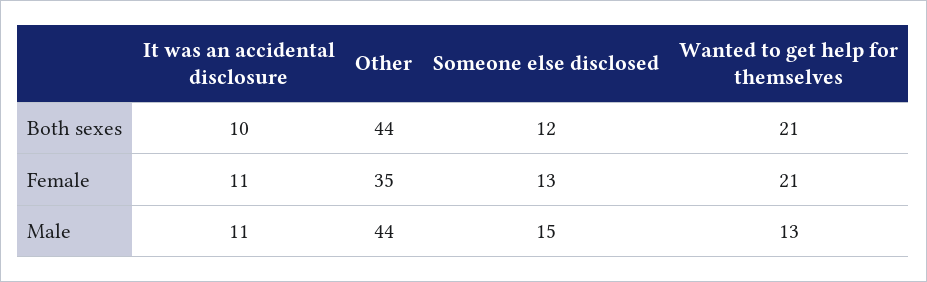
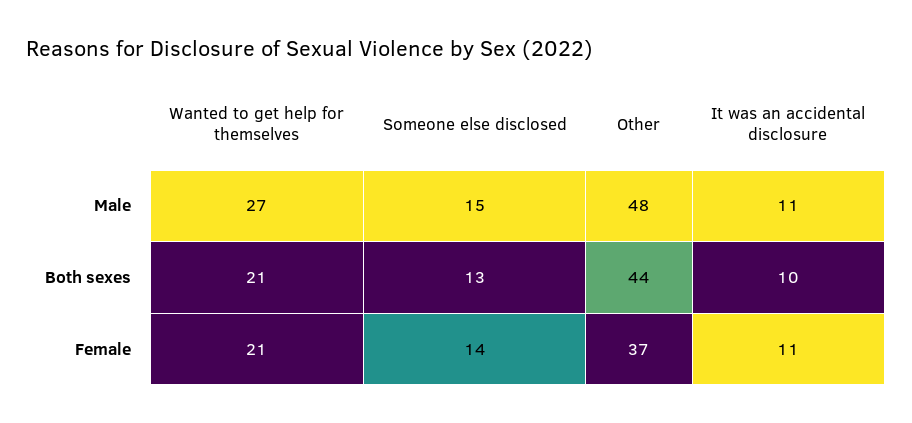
Someone else disclosed, Both sexes: 12 -> 13
Other, Female: 35 -> 37
Someone else disclosed, Female: 13 -> 14
Other, Male: 44 -> 48
Wanted to get help for themselves, Male: 13 -> 27

